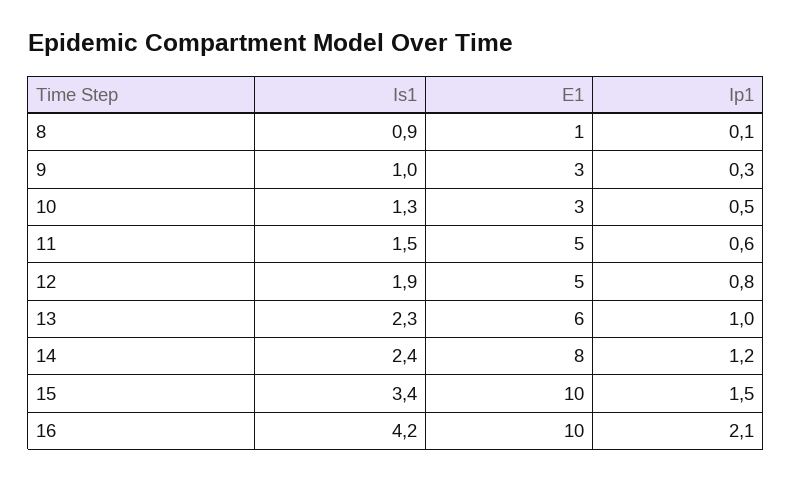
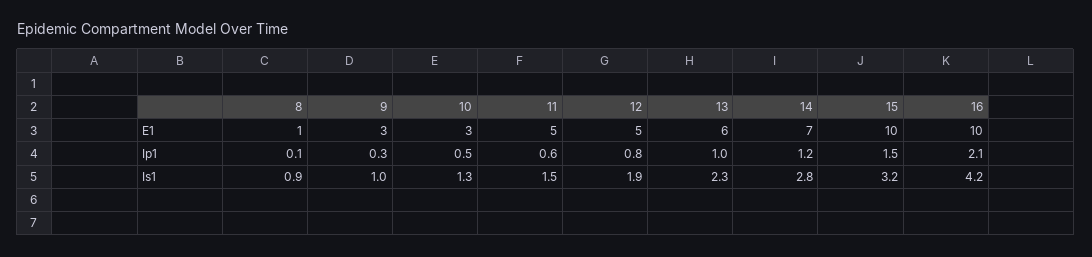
Is1, 14: 2.4 -> 2.8
E1, 14: 8 -> 7
Is1, 15: 3.4 -> 3.2

